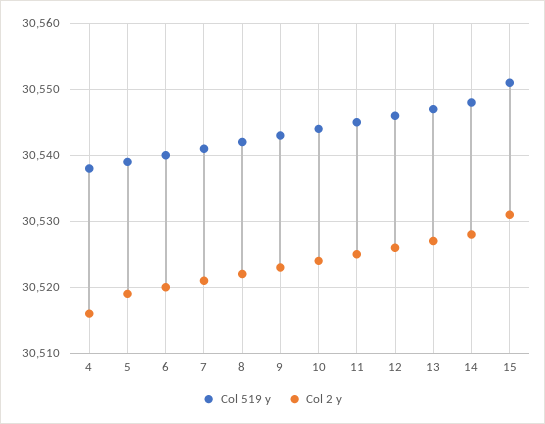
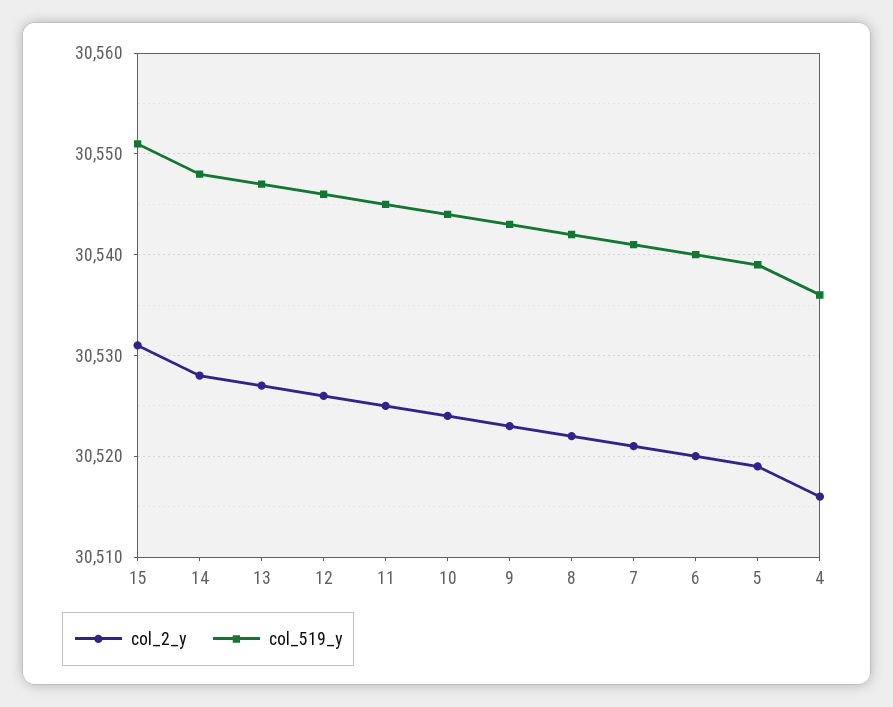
Col 519 y, 4: 30538 -> 30536

